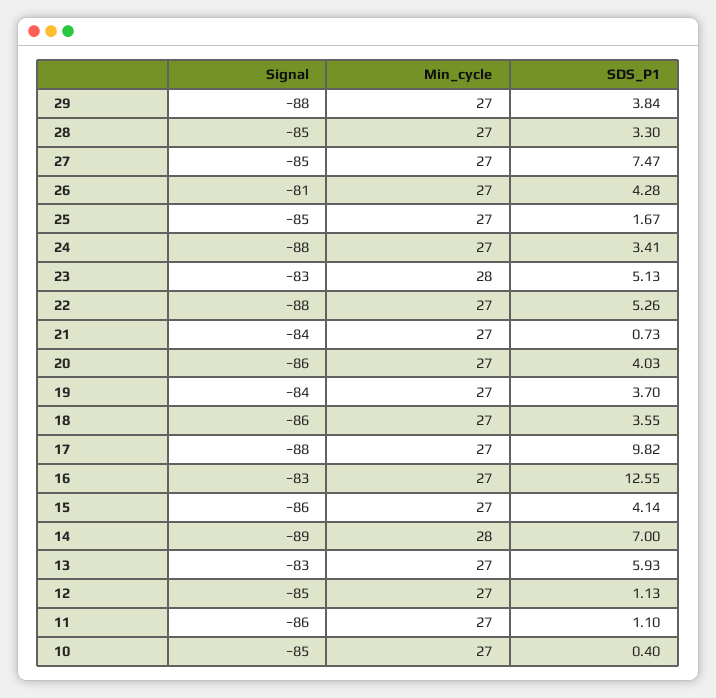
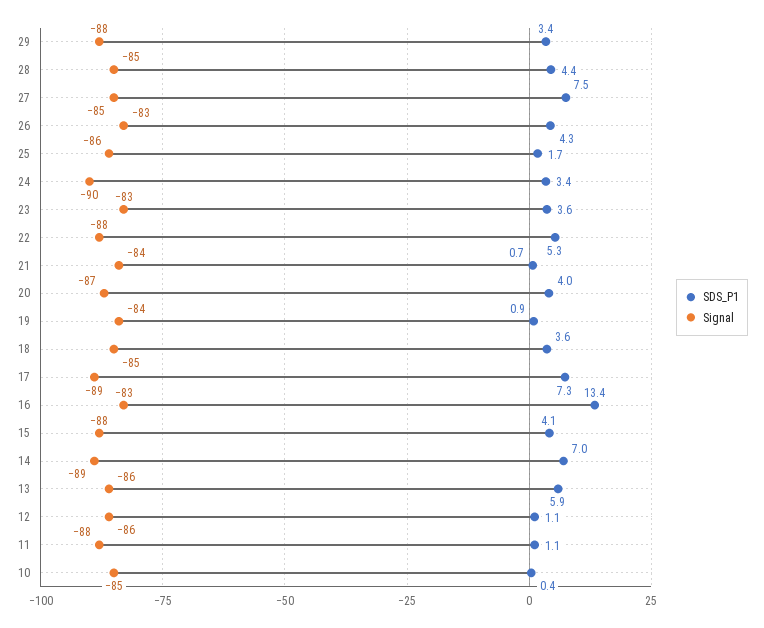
Min_cycle, 29: 27 -> none
SDS_P1, 29: 3.84 -> 3.4
Min_cycle, 28: 27 -> none
SDS_P1, 28: 3.3 -> 4.4
Min_cycle, 27: 27 -> none
Signal, 26: -81 -> -83
Min_cycle, 26: 27 -> none
Signal, 25: -85 -> -86
Min_cycle, 25: 27 -> none
Signal, 24: -88 -> -90
Min_cycle, 24: 27 -> none
Min_cycle, 23: 28 -> none
SDS_P1, 23: 5.13 -> 3.6
Min_cycle, 22: 27 -> none
Min_cycle, 21: 27 -> none
Signal, 20: -86 -> -87
Min_cycle, 20: 27 -> none
Min_cycle, 19: 27 -> none
SDS_P1, 19: 3.7 -> 0.9
Signal, 18: -86 -> -85
Min_cycle, 18: 27 -> none
Signal, 17: -88 -> -89
Min_cycle, 17: 27 -> none
SDS_P1, 17: 9.82 -> 7.3
Min_cycle, 16: 27 -> none
SDS_P1, 16: 12.55 -> 13.4
Signal, 15: -86 -> -88
Min_cycle, 15: 27 -> none
Min_cycle, 14: 28 -> none
Signal, 13: -83 -> -86
Min_cycle, 13: 27 -> none
Signal, 12: -85 -> -86
Min_cycle, 12: 27 -> none
Signal, 11: -86 -> -88
Min_cycle, 11: 27 -> none
Min_cycle, 10: 27 -> none

